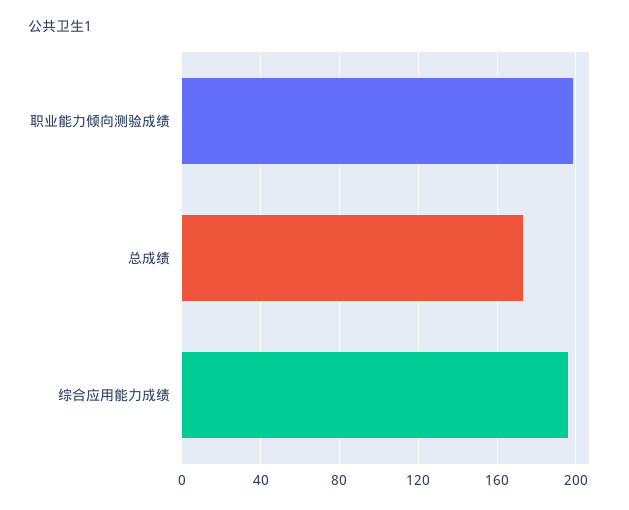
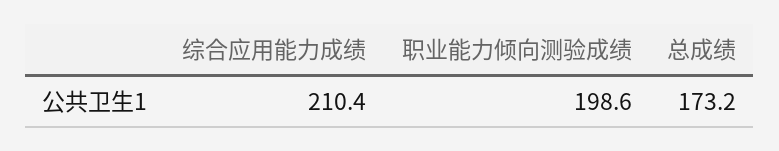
综合应用能力成绩: 195 -> 210.4

